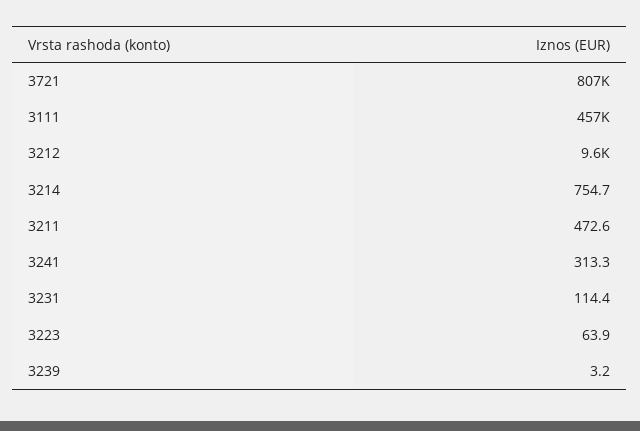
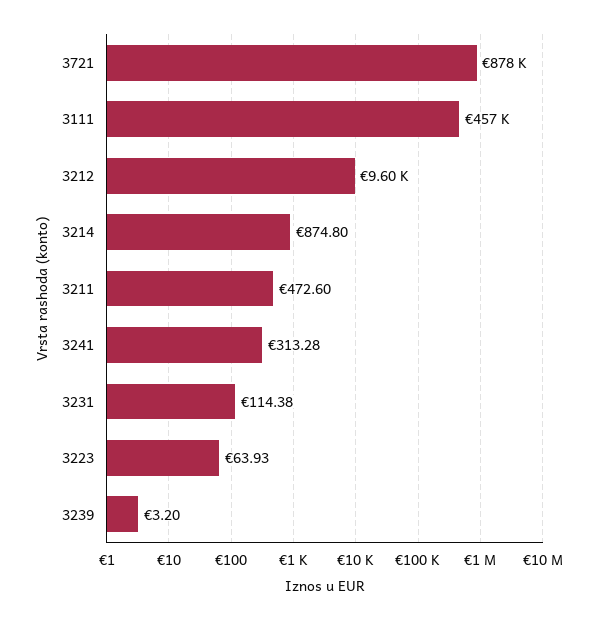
3721: 807000 -> 878000
3214: 754.7 -> 874.8

